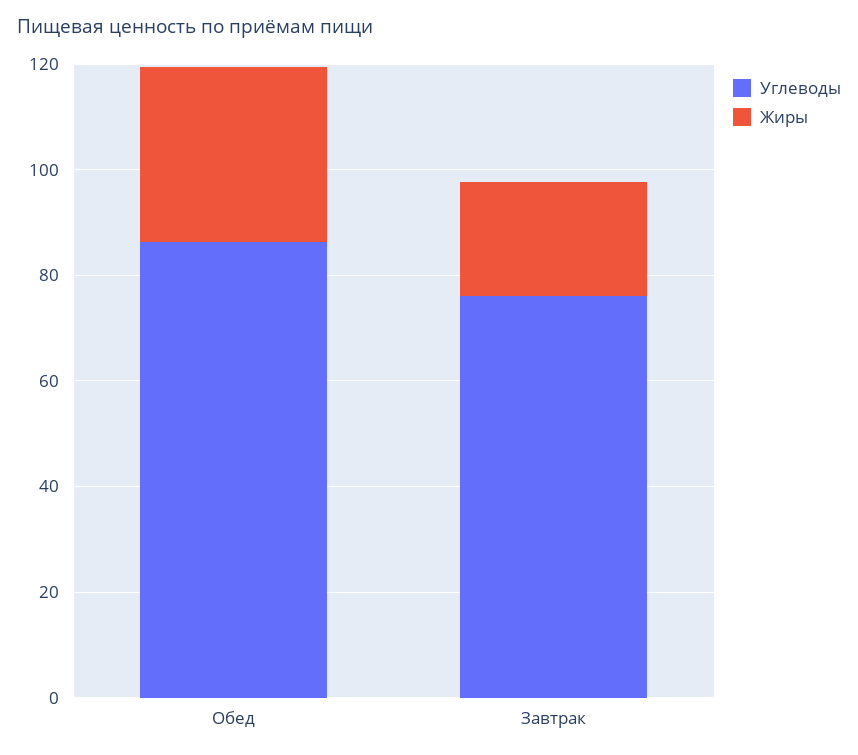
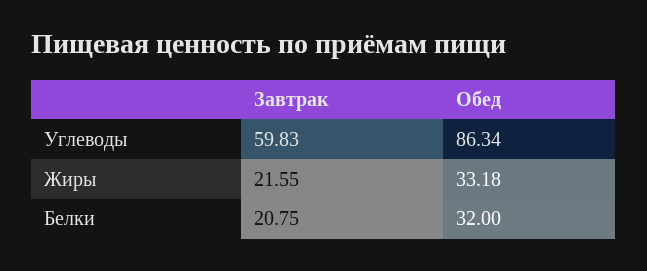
Углеводы, Завтрак: 75 -> 59.83
Белки, Завтрак: none -> 20.75
Белки, Обед: none -> 32

